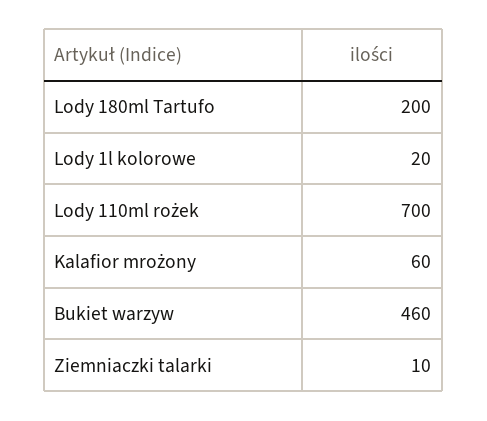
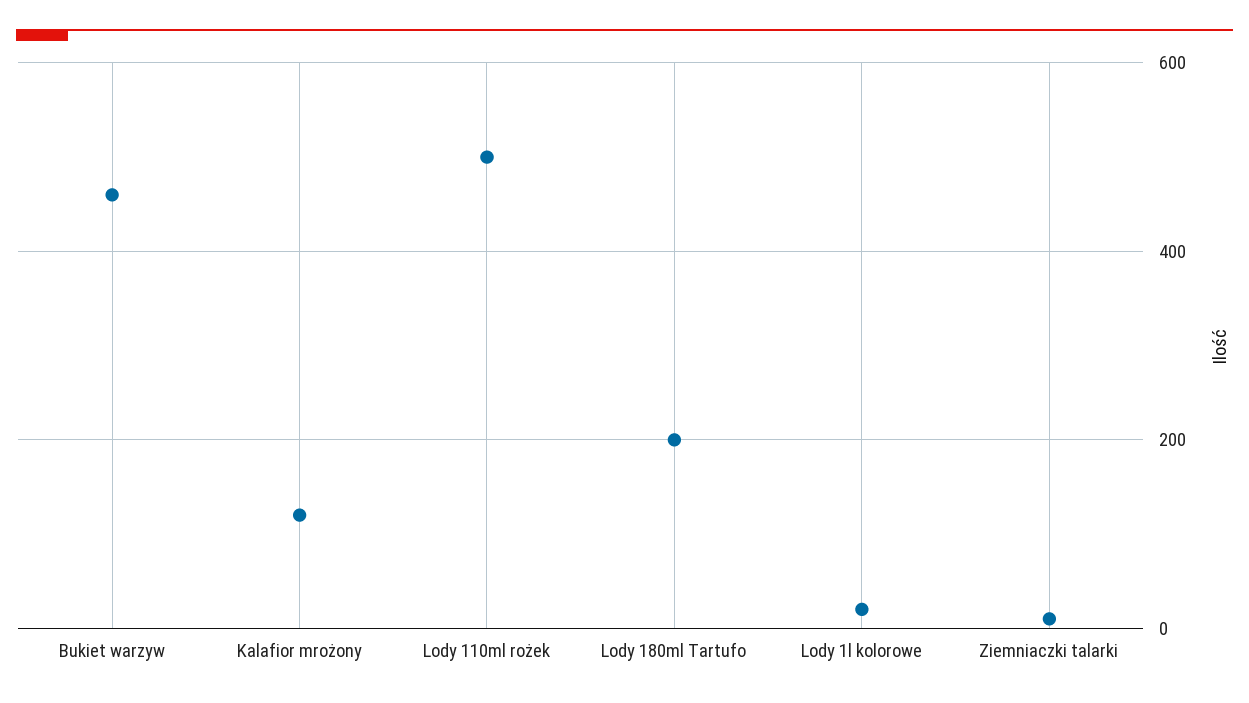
Lody 110ml rożek: 700 -> 500
Kalafior mrożony: 60 -> 120

